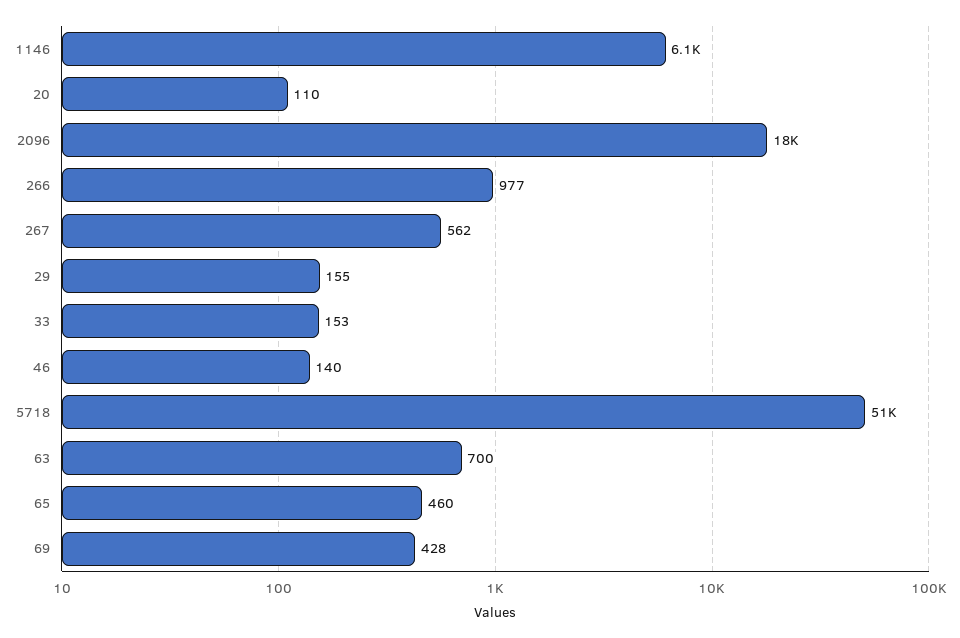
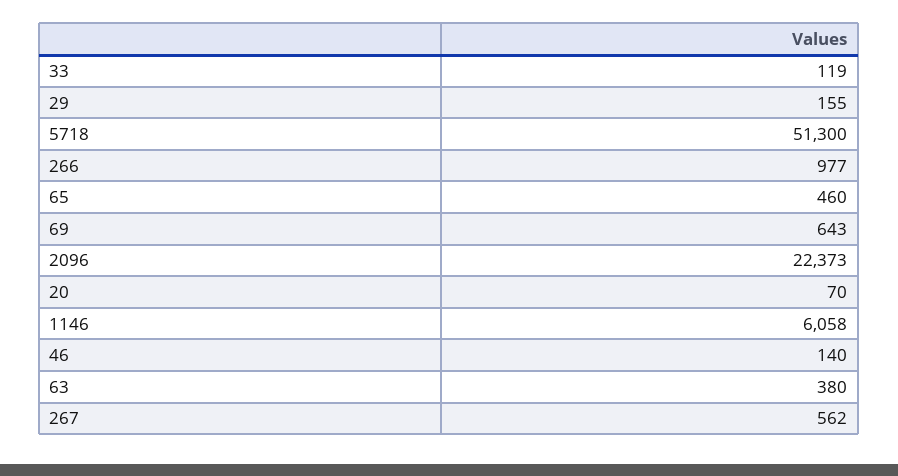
20: 110 -> 70
2096: 18000 -> 22373
33: 153 -> 119
63: 700 -> 380
69: 428 -> 643

